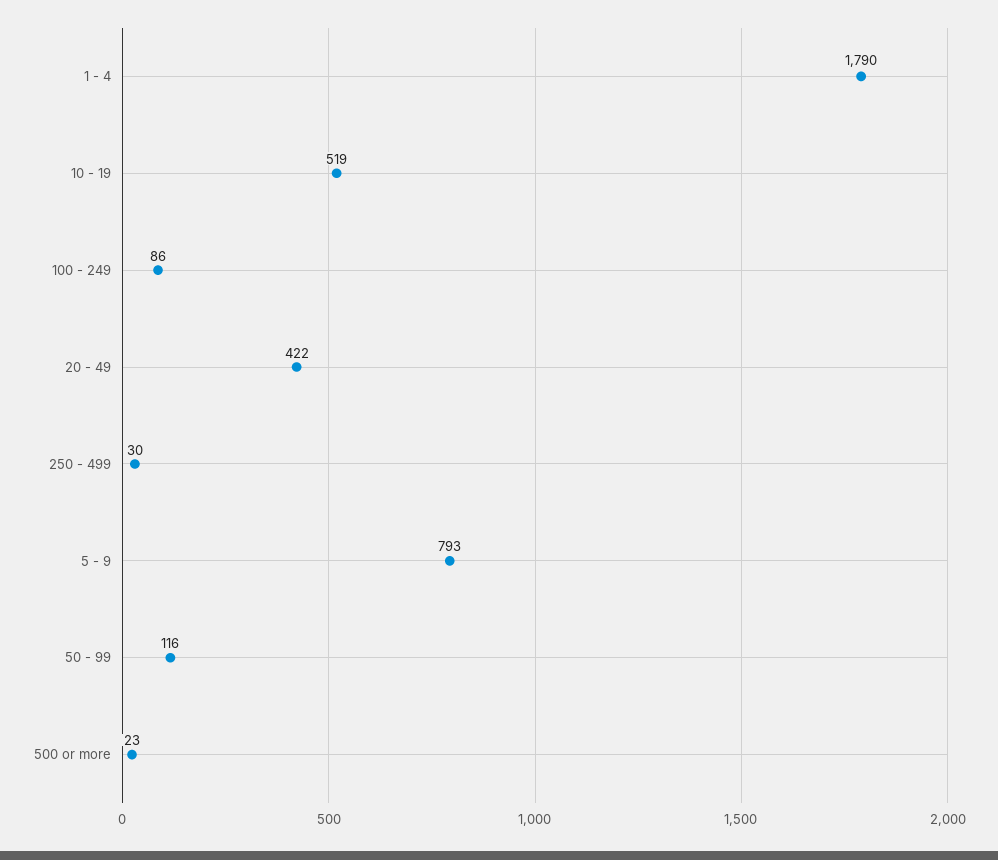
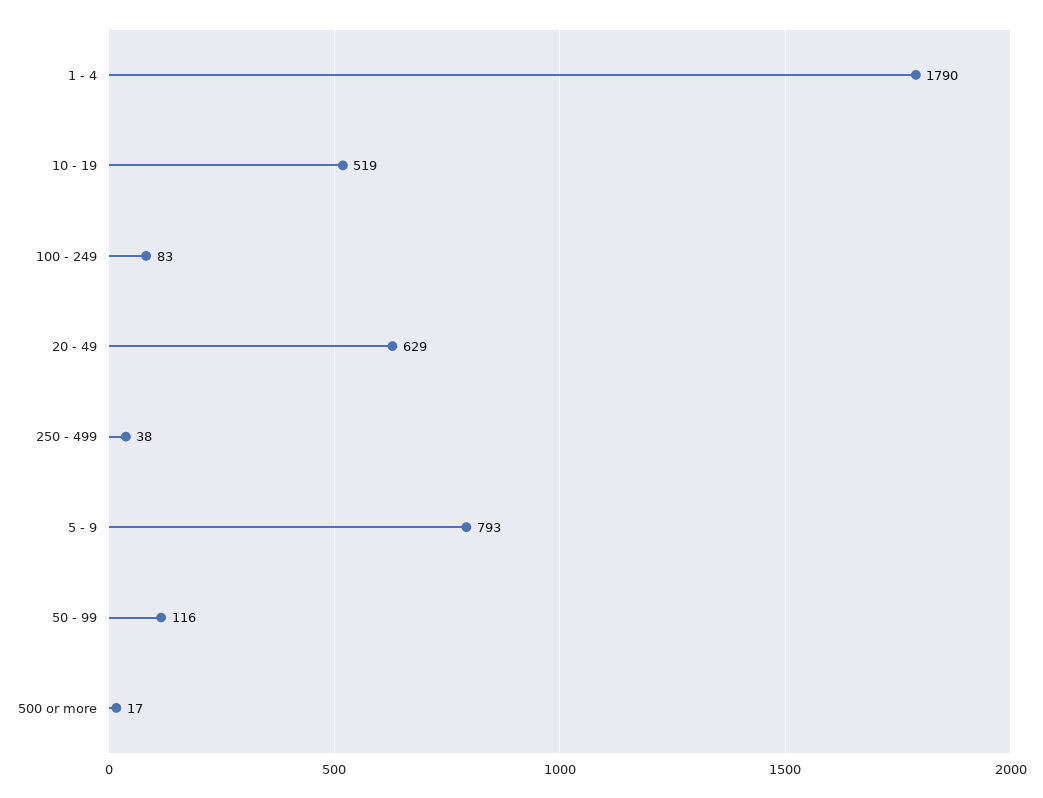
100 - 249: 86 -> 83
20 - 49: 422 -> 629
250 - 499: 30 -> 38
500 or more: 23 -> 17

